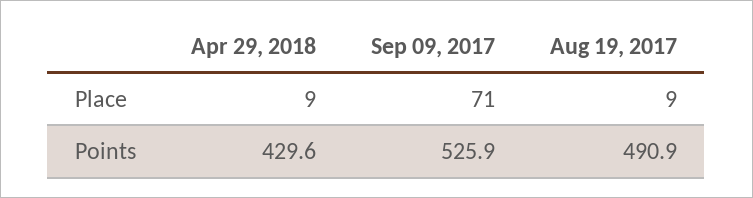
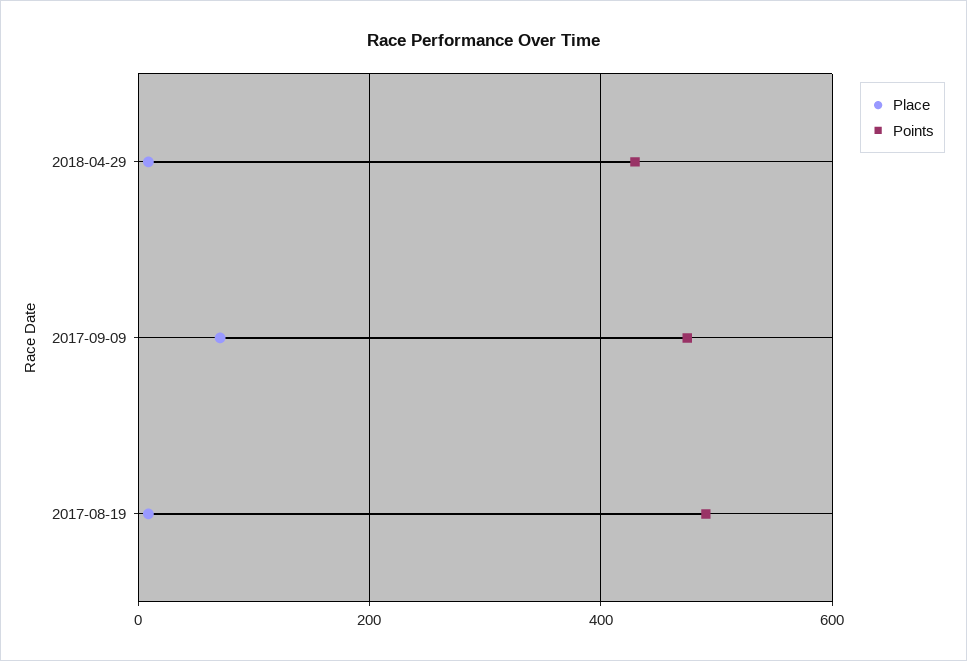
Points, Sep 09, 2017: 525.9 -> 480

